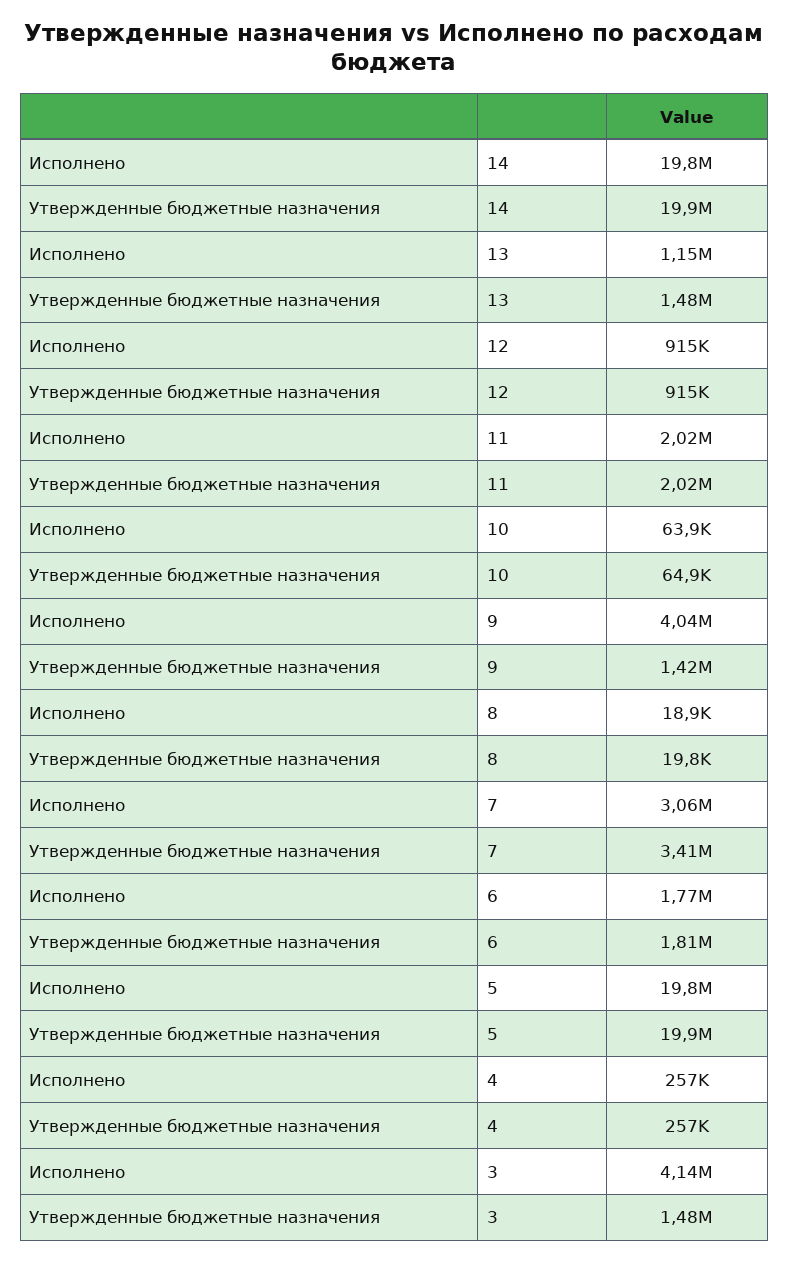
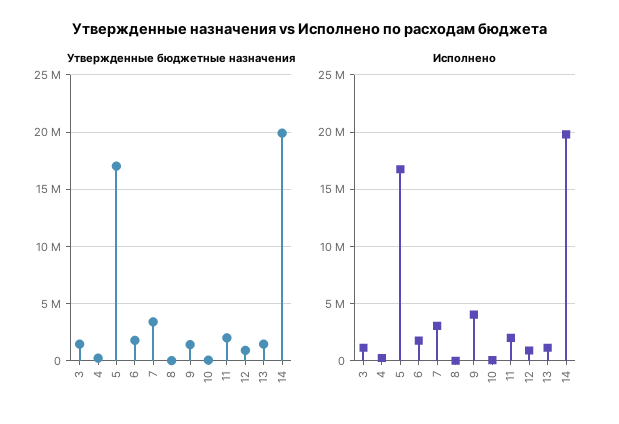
Исполнено, 5: 19800000 -> 17000000
Утвержденные бюджетные назначения, 5: 19900000 -> 17000000
Исполнено, 3: 4140000 -> 1000000

